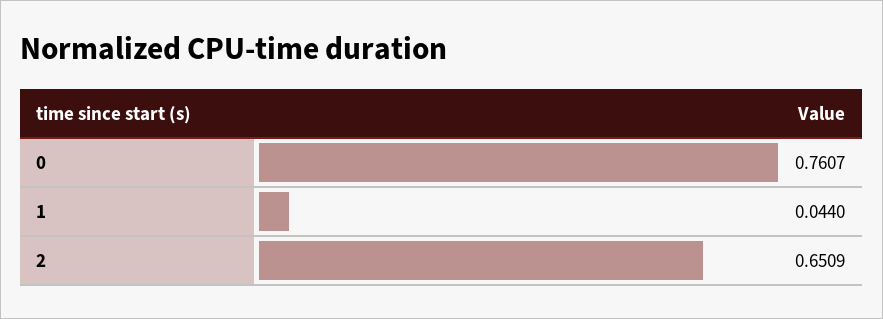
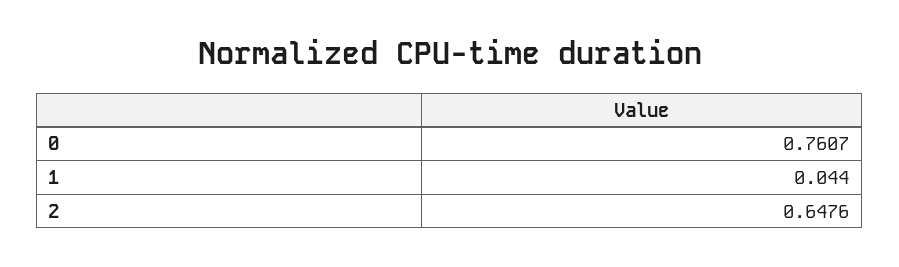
2: 0.6509 -> 0.6476

